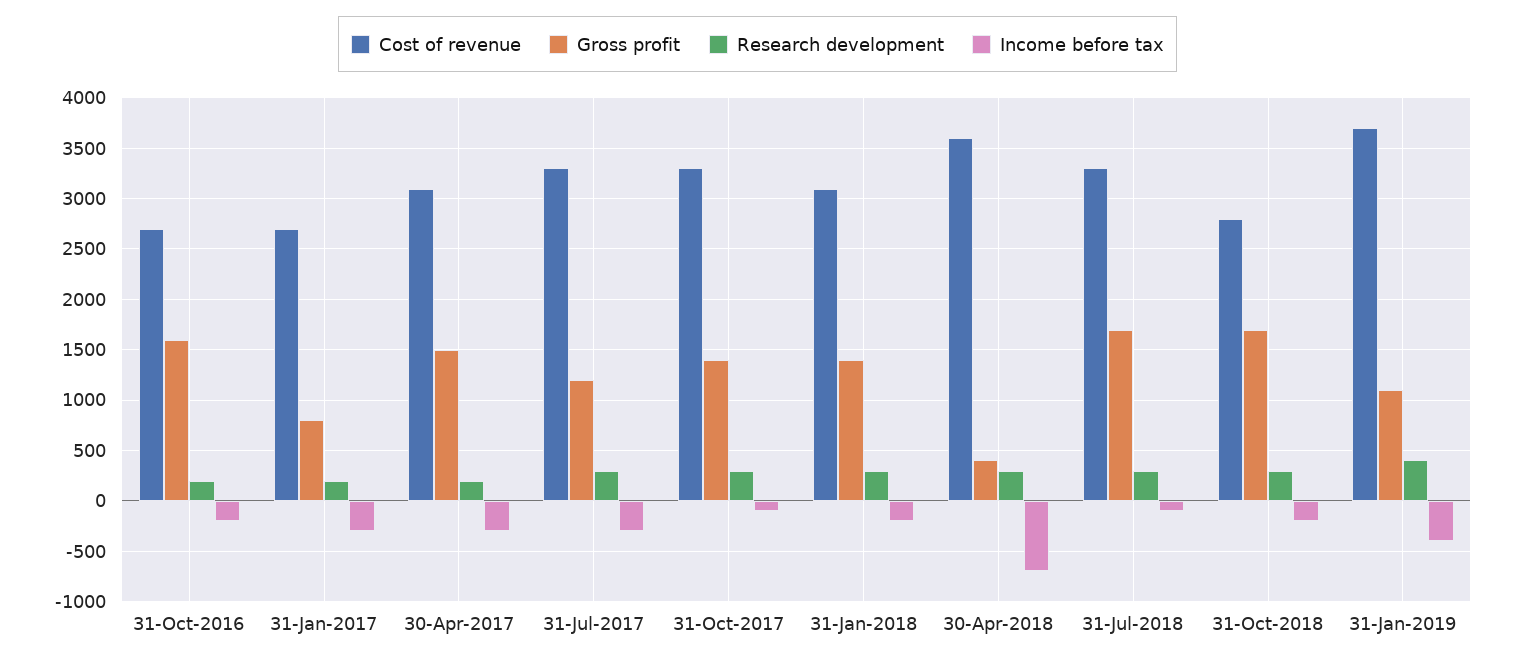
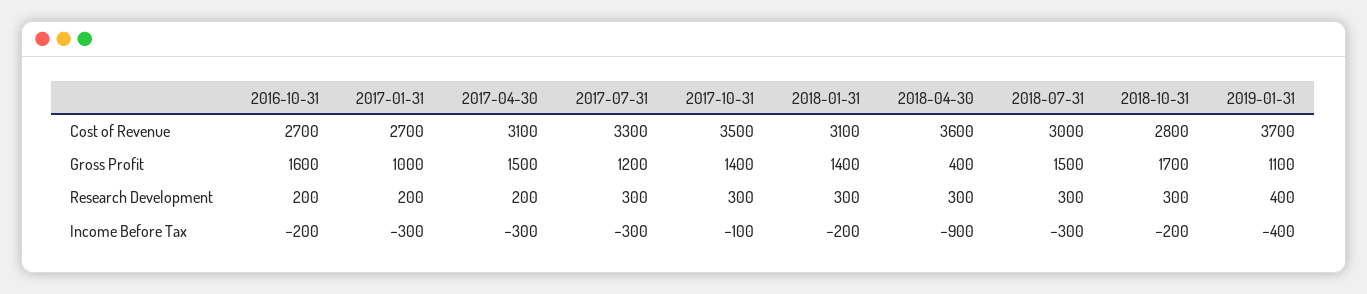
Gross profit, 31-Jan-2017: 800 -> 1000
Cost of revenue, 31-Oct-2017: 3300 -> 3500
Income before tax, 30-Apr-2018: -700 -> -900
Cost of revenue, 31-Jul-2018: 3300 -> 3000
Gross profit, 31-Jul-2018: 1700 -> 1500
Income before tax, 31-Jul-2018: -100 -> -300

